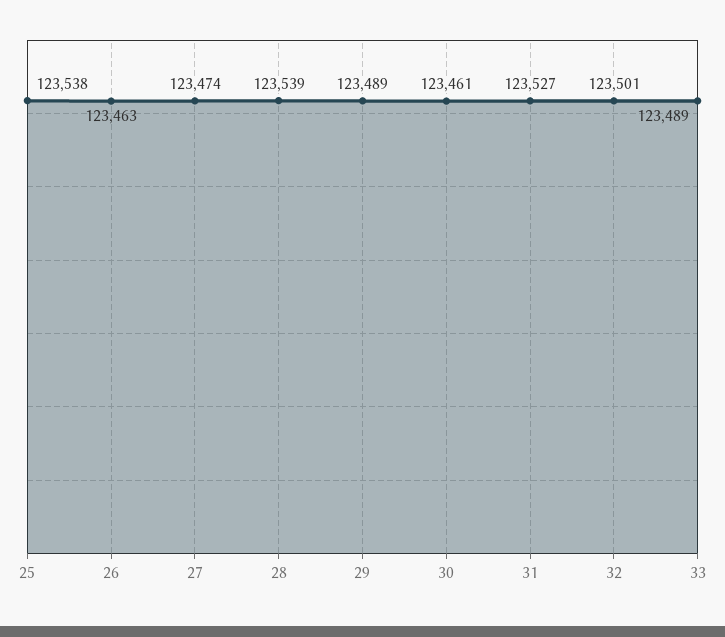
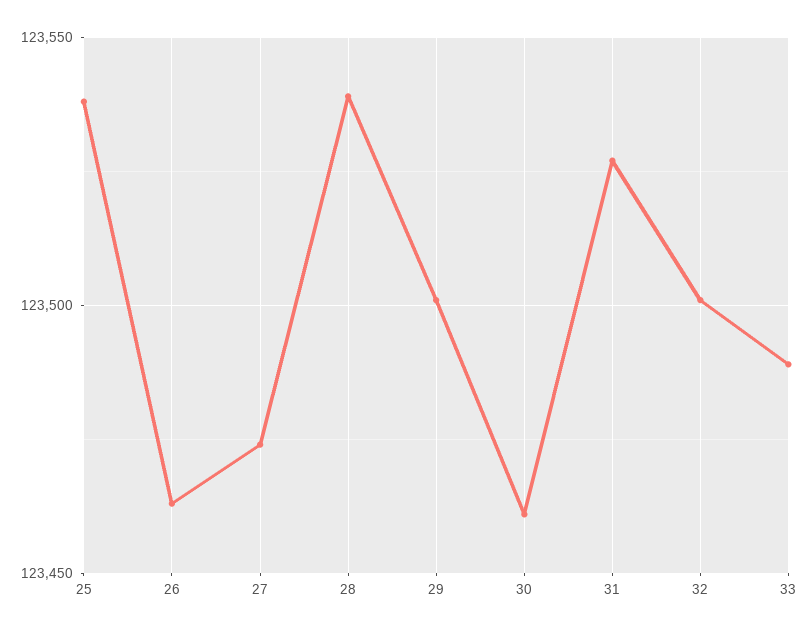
29: 123489 -> 123500

